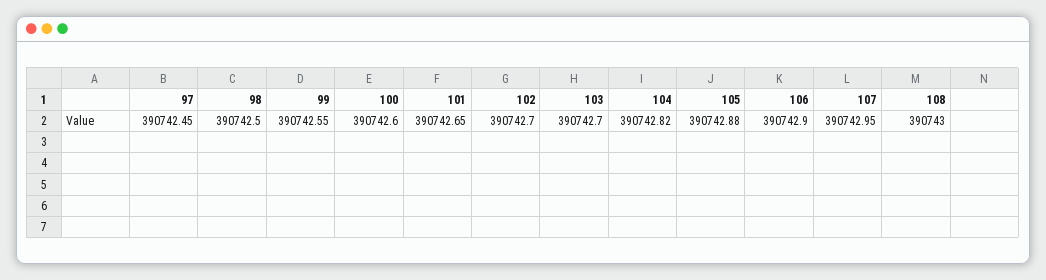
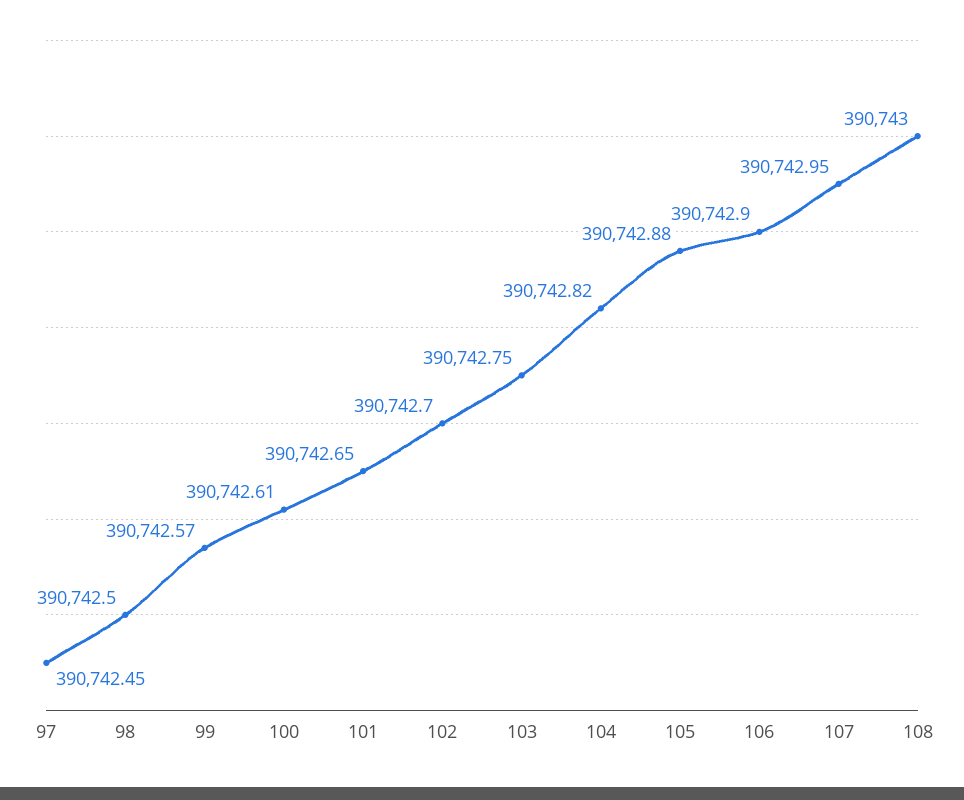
99: 390742.55 -> 390742.57
100: 390742.6 -> 390742.61
103: 390742.7 -> 390742.75

